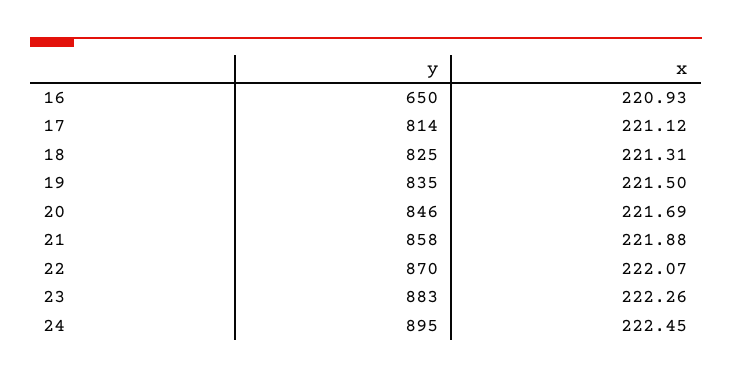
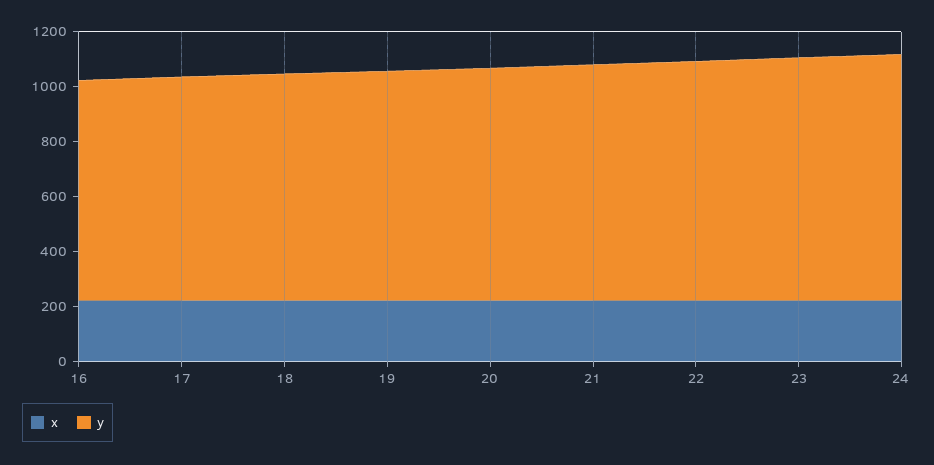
y, 16: 650 -> 800

